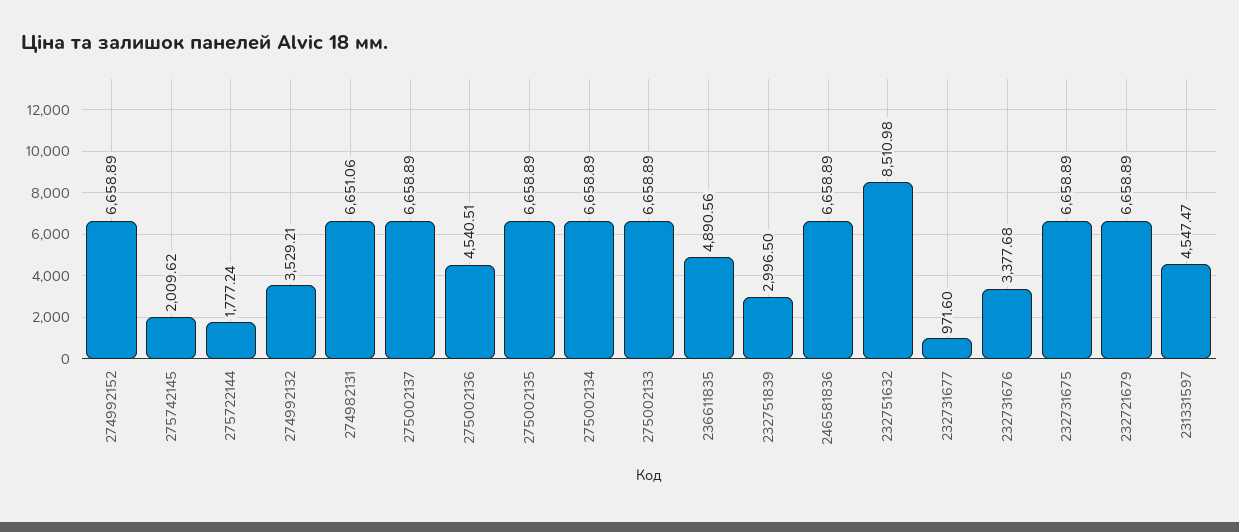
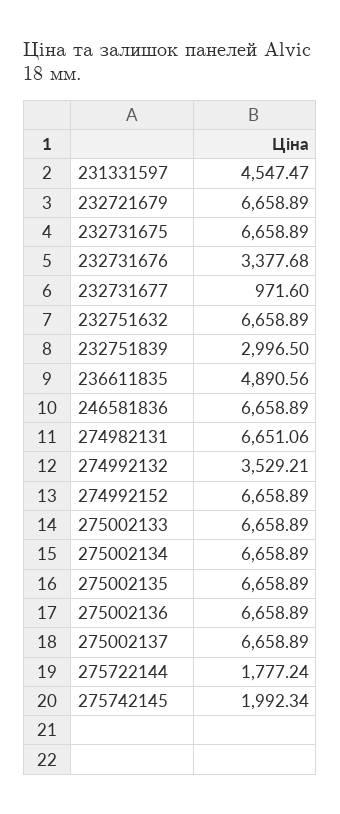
275742145: 2009.62 -> 1992.34
275002136: 4540.51 -> 6658.89
232751632: 8510.98 -> 6658.89

